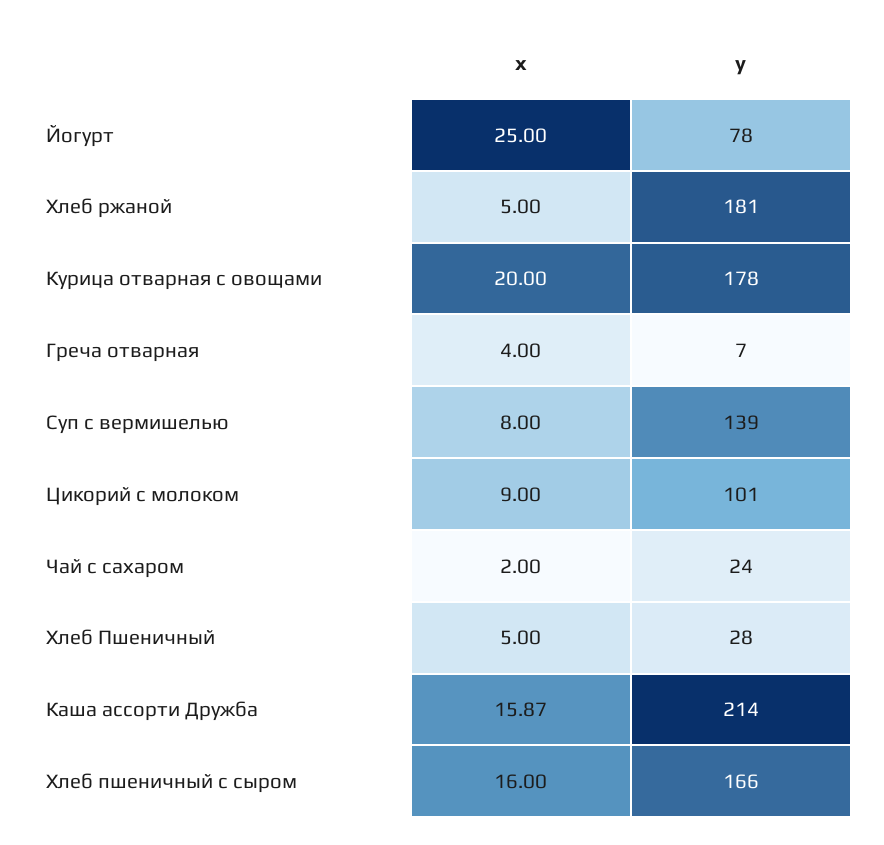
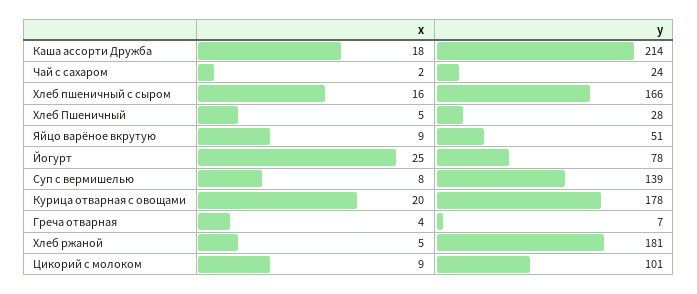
x, Каша ассорти Дружба: 15.87 -> 18
x, Яйцо варёное вкрутую: none -> 9
y, Яйцо варёное вкрутую: none -> 51

